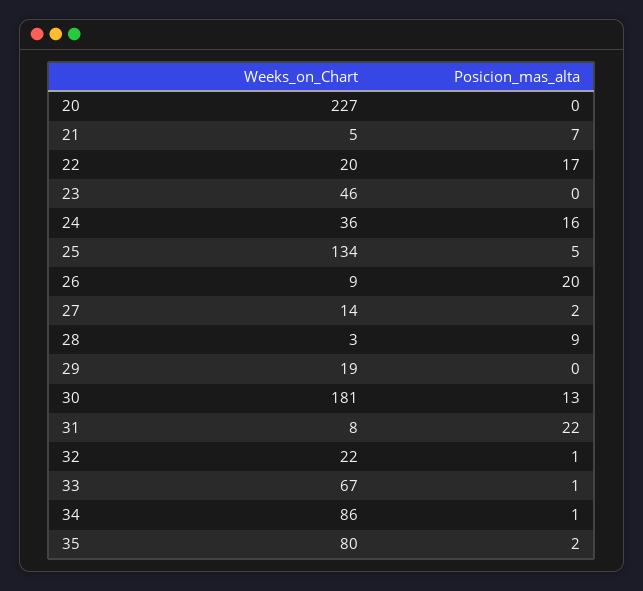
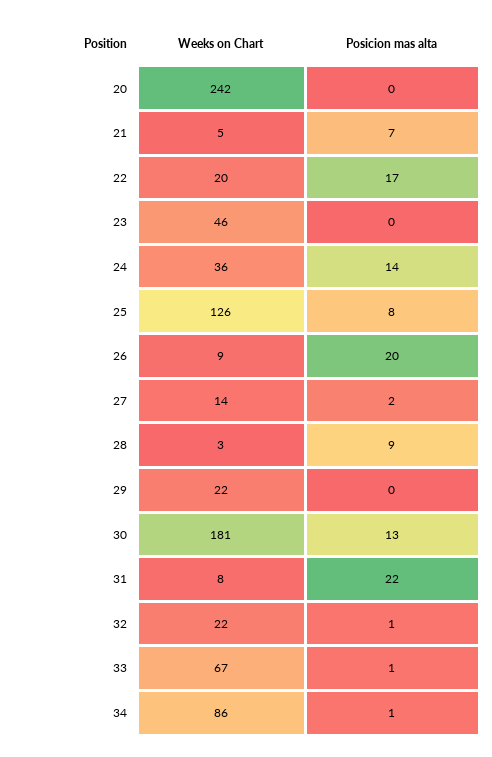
Weeks_on_Chart, 20: 227 -> 242
Posicion_mas_alta, 24: 16 -> 14
Weeks_on_Chart, 25: 134 -> 126
Posicion_mas_alta, 25: 5 -> 8
Weeks_on_Chart, 29: 19 -> 22
Weeks_on_Chart, 35: 80 -> none
Posicion_mas_alta, 35: 2 -> none

